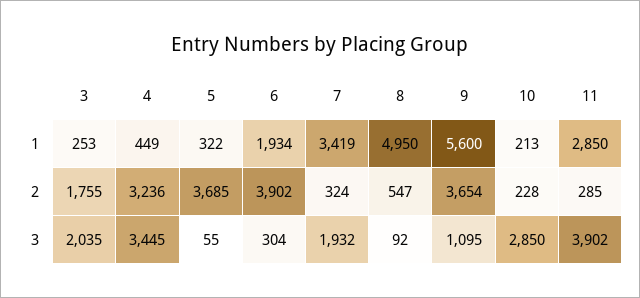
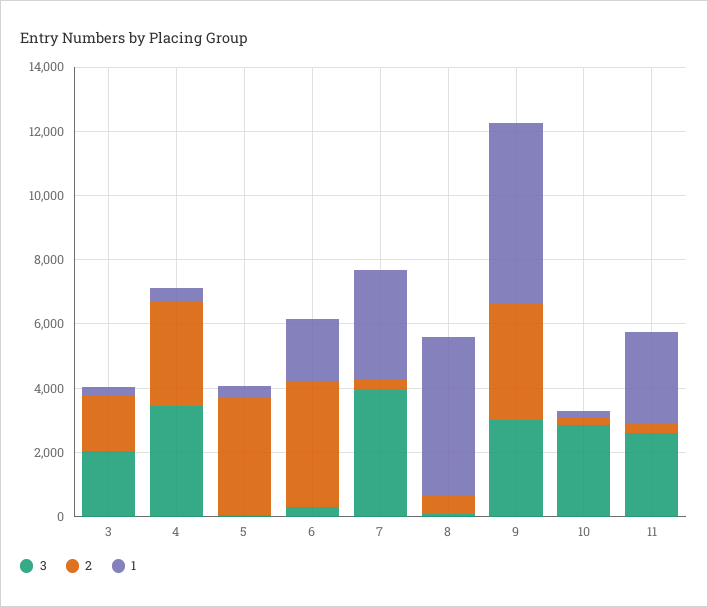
3, 7: 1932 -> 4000
3, 9: 1095 -> 3000
3, 11: 3902 -> 2500

